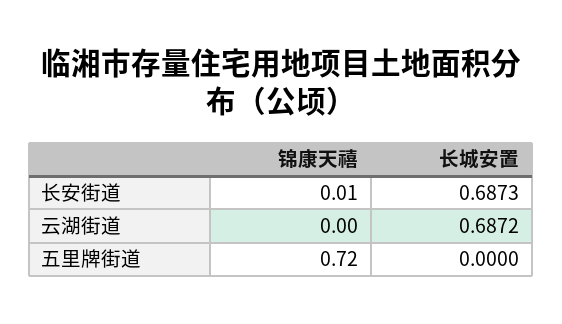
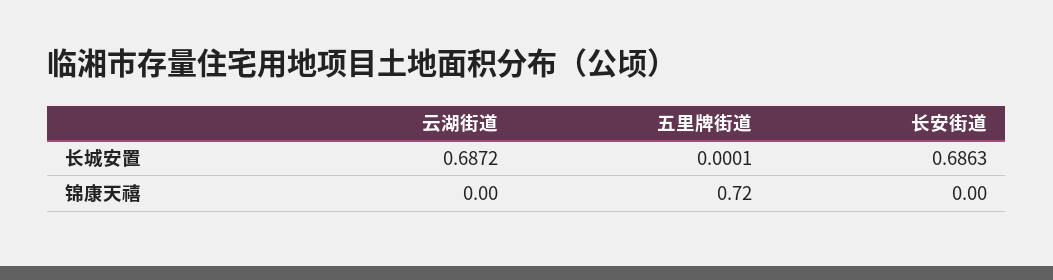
锦康天禧, 长安街道: 0.01 -> 0
长城安置, 长安街道: 0.6873 -> 0.6863
长城安置, 五里牌街道: 0 -> 0.0001

